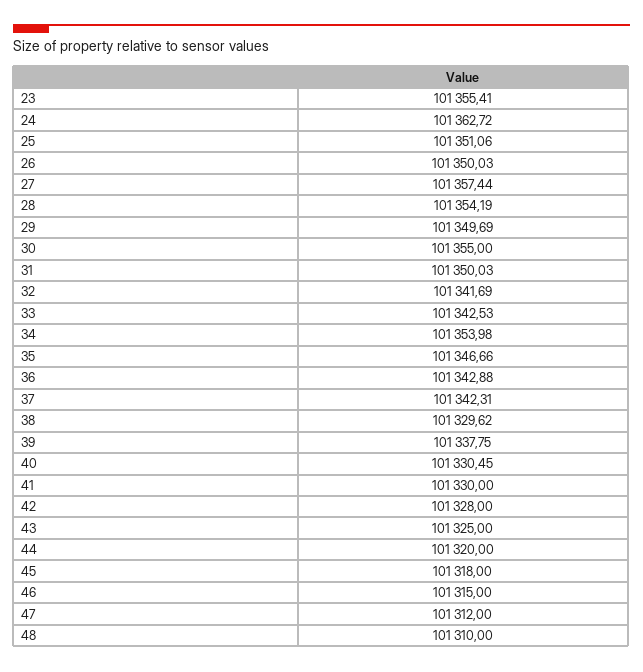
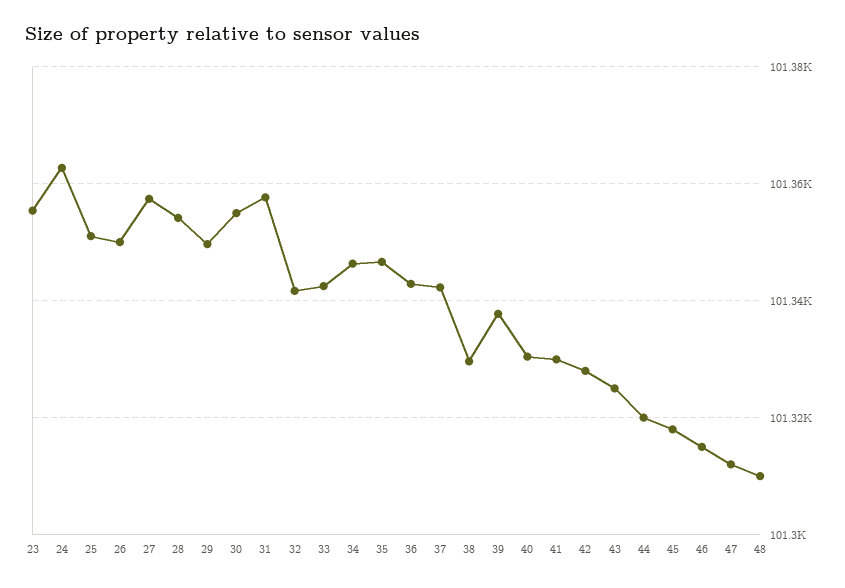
31: 101350.03 -> 101358
34: 101353.98 -> 101346

